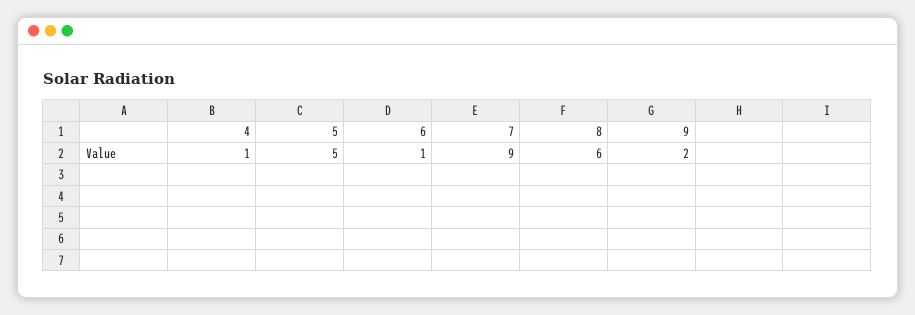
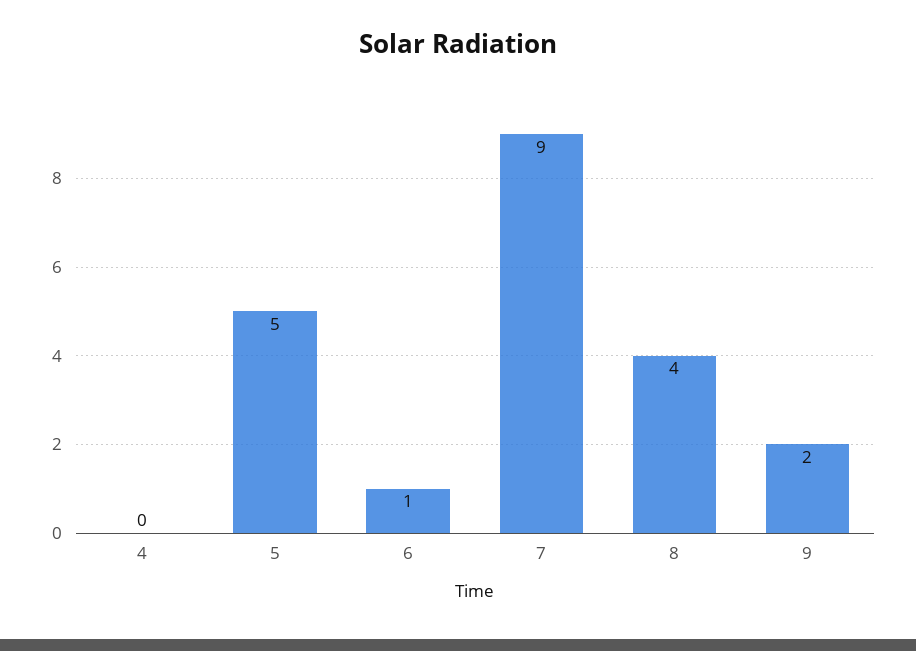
4: 1 -> 0
8: 6 -> 4

